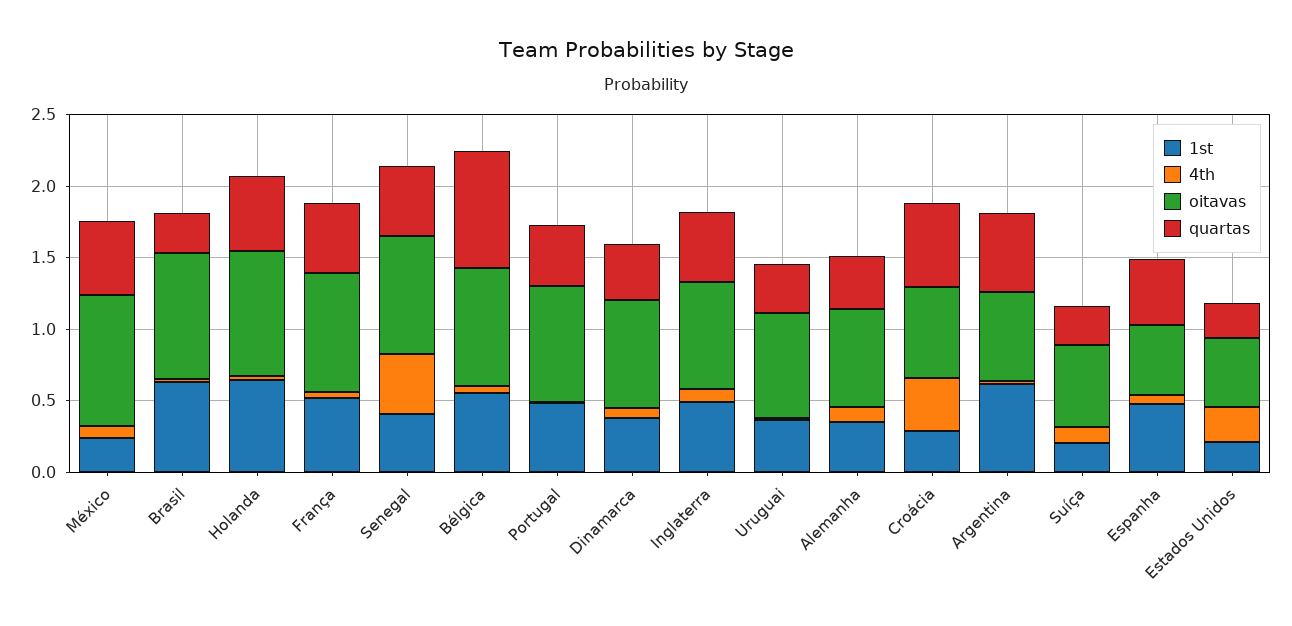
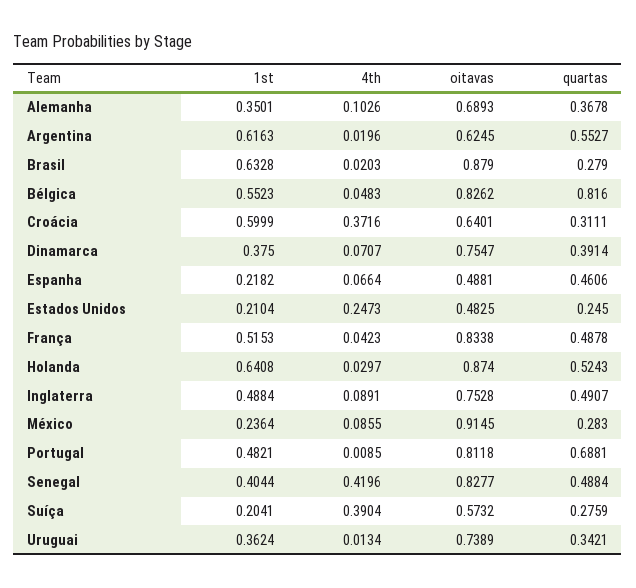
quartas, México: 0.5 -> 0.283
quartas, Portugal: 0.4 -> 0.6881
1st, Croácia: 0.3 -> 0.5999
quartas, Croácia: 0.6 -> 0.3111
4th, Suíça: 0.1 -> 0.3904
1st, Espanha: 0.5 -> 0.2182

